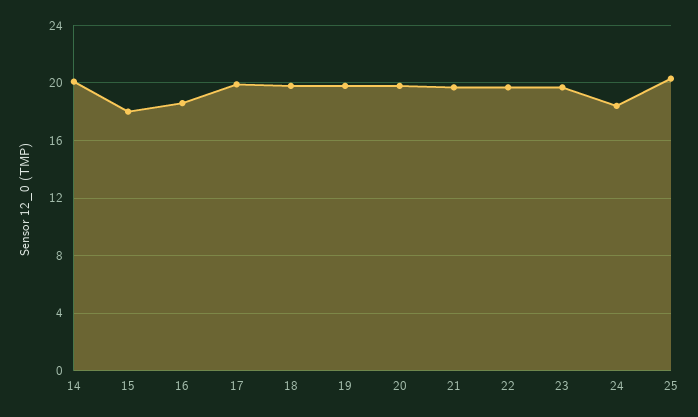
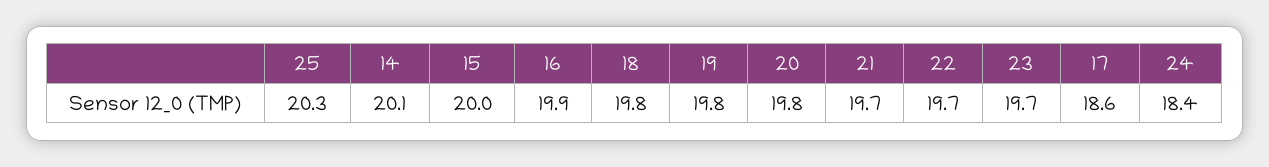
15: 18 -> 20
16: 18.5 -> 19.9
17: 20 -> 18.6

